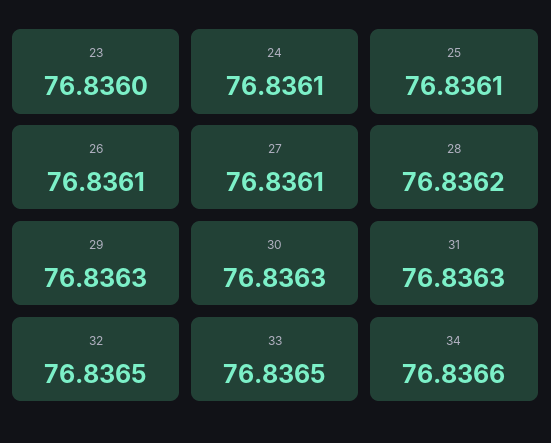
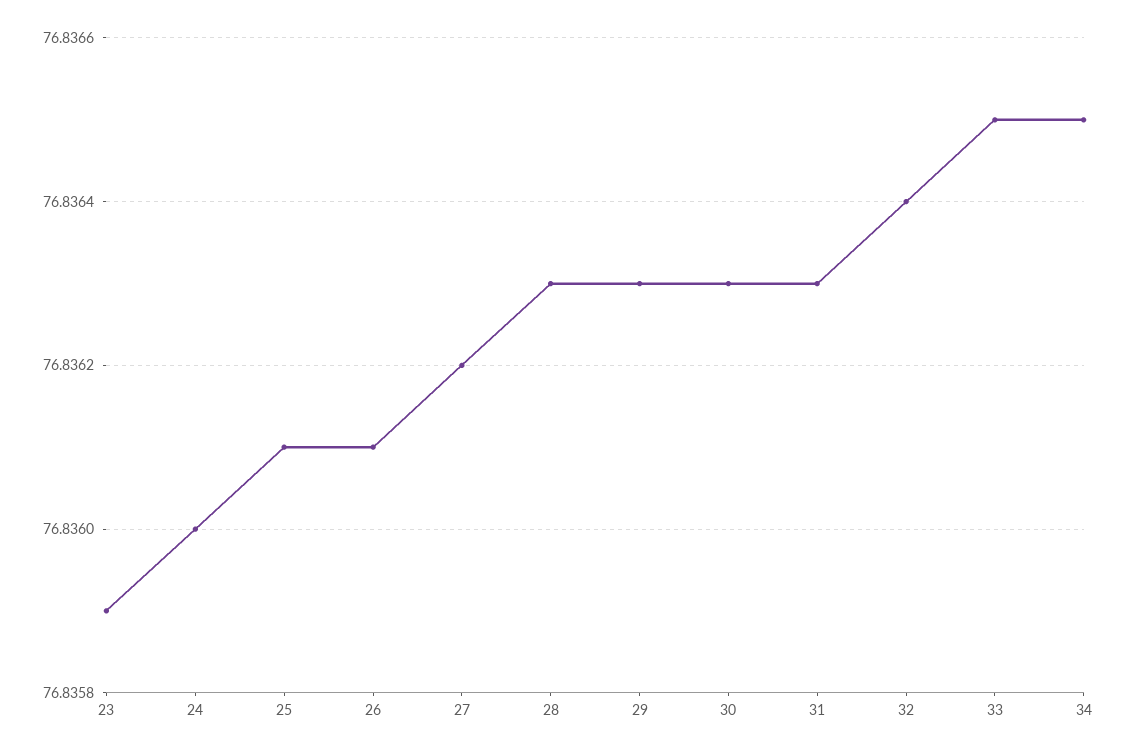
23: 76.836 -> 76.8359
24: 76.8361 -> 76.836
27: 76.8361 -> 76.8362
28: 76.8362 -> 76.8363
32: 76.8365 -> 76.8364
34: 76.8366 -> 76.8365

